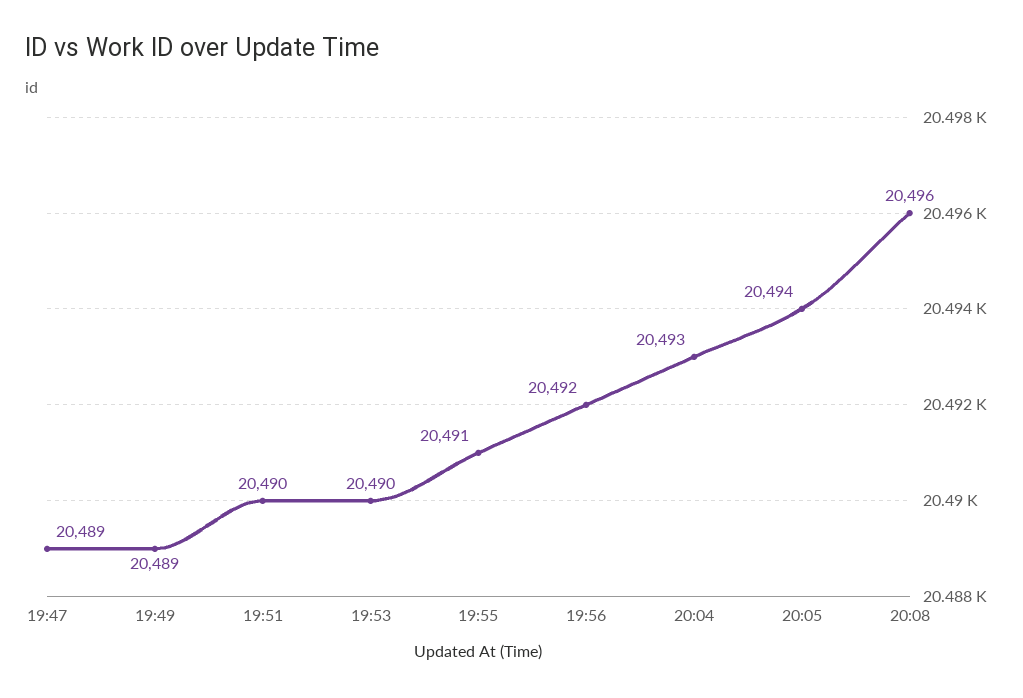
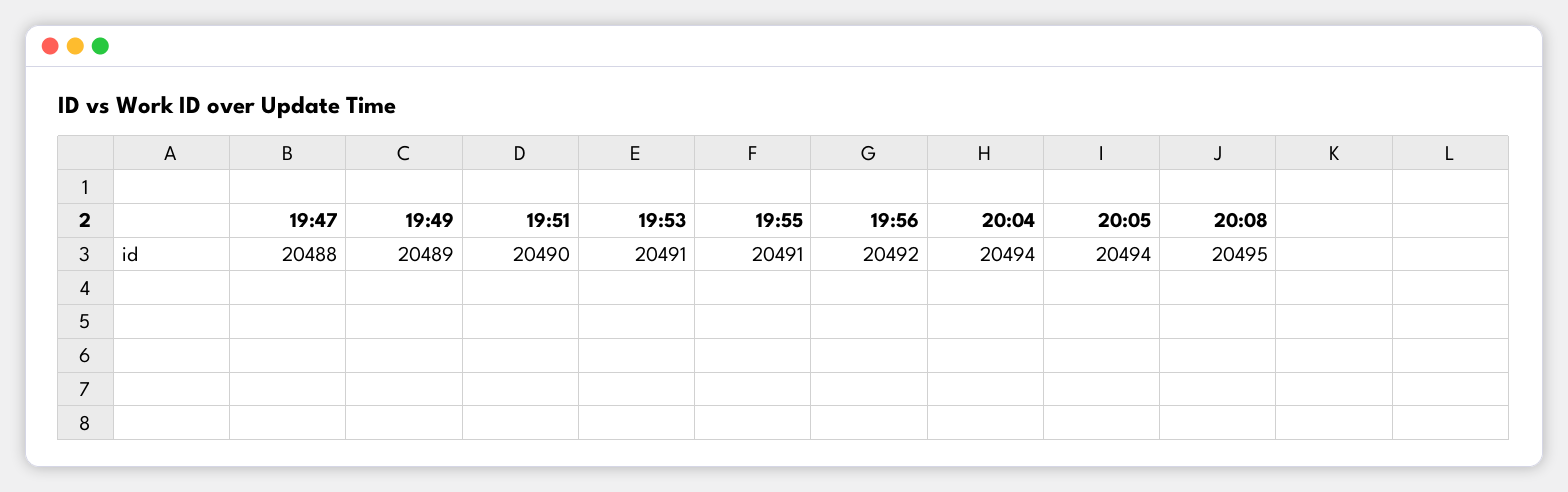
19:47: 20489 -> 20488
19:53: 20490 -> 20491
20:04: 20493 -> 20494
20:08: 20496 -> 20495

